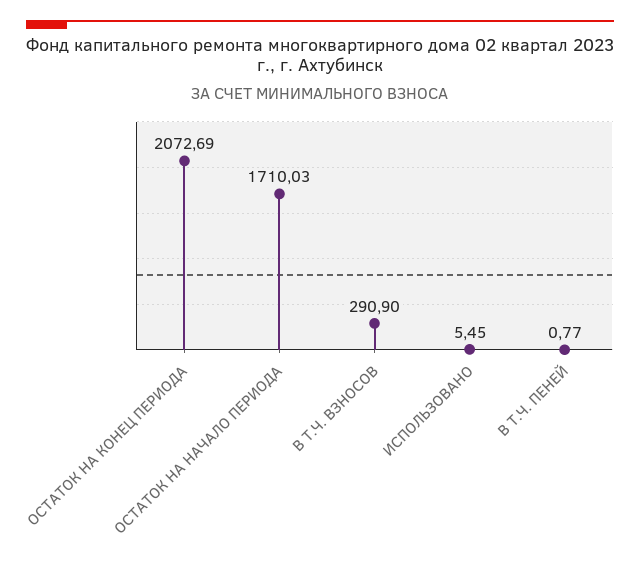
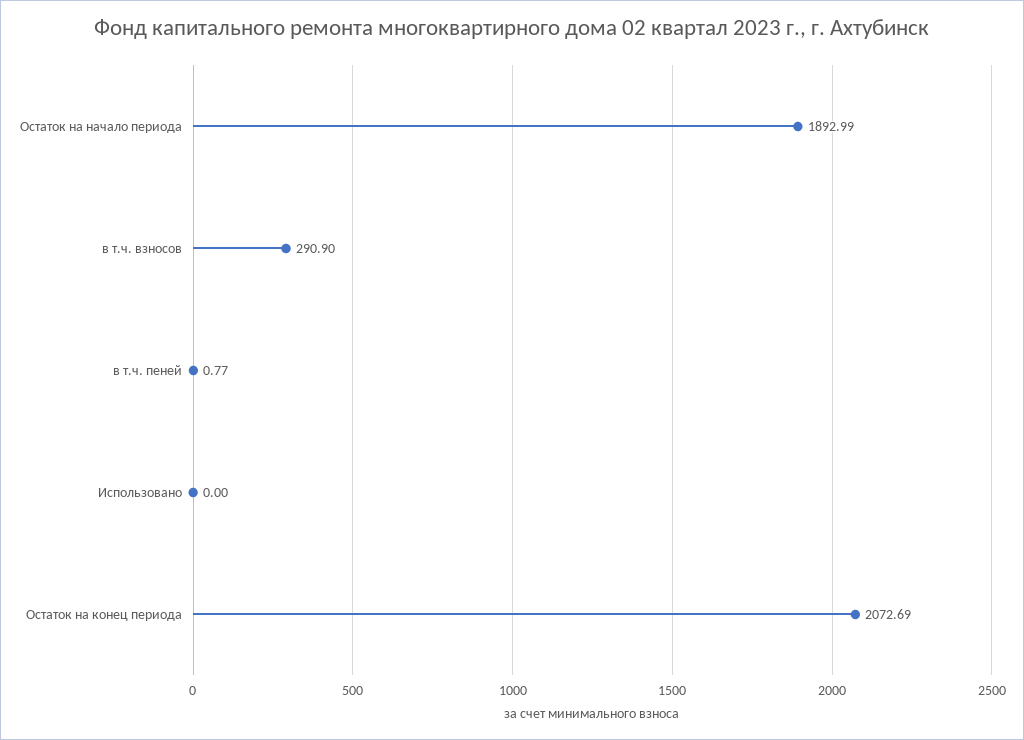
ОСТАТОК НА НАЧАЛО ПЕРИОДА: 1710.03 -> 1892.99
ИСПОЛЬЗОВАНО: 5.45 -> 0

